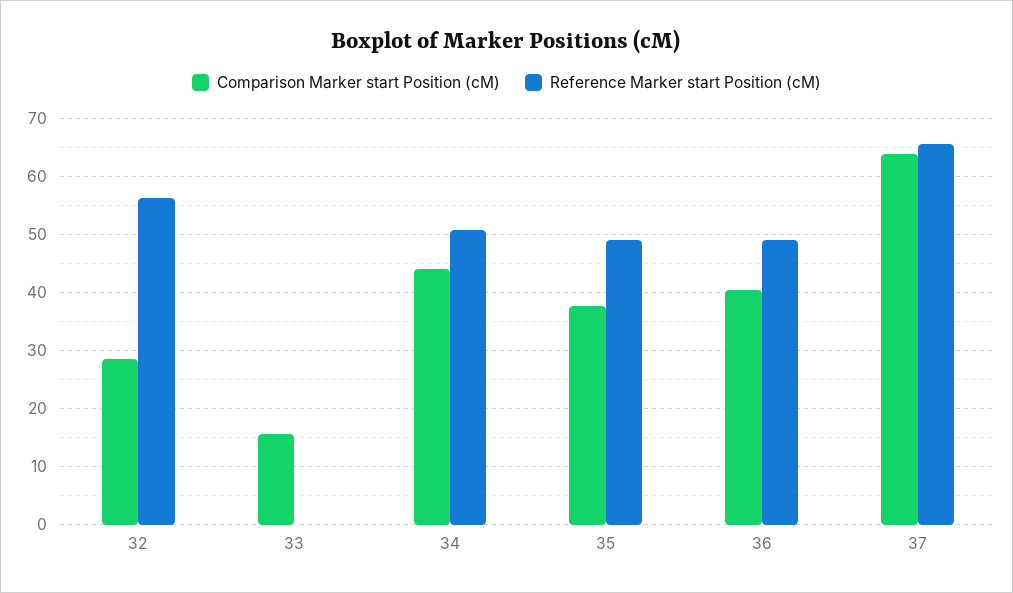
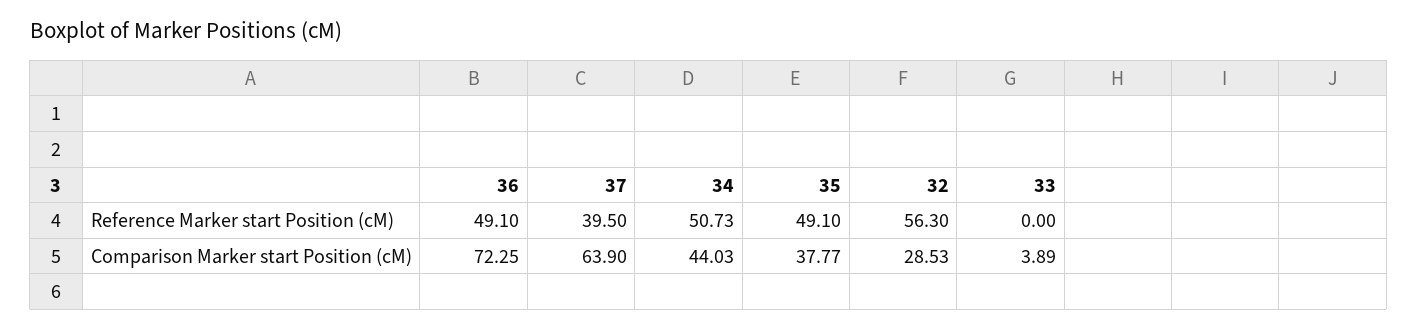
Comparison Marker start Position (cM), 33: 16 -> 3.89
Comparison Marker start Position (cM), 36: 40 -> 72.25
Reference Marker start Position (cM), 37: 66 -> 39.5

